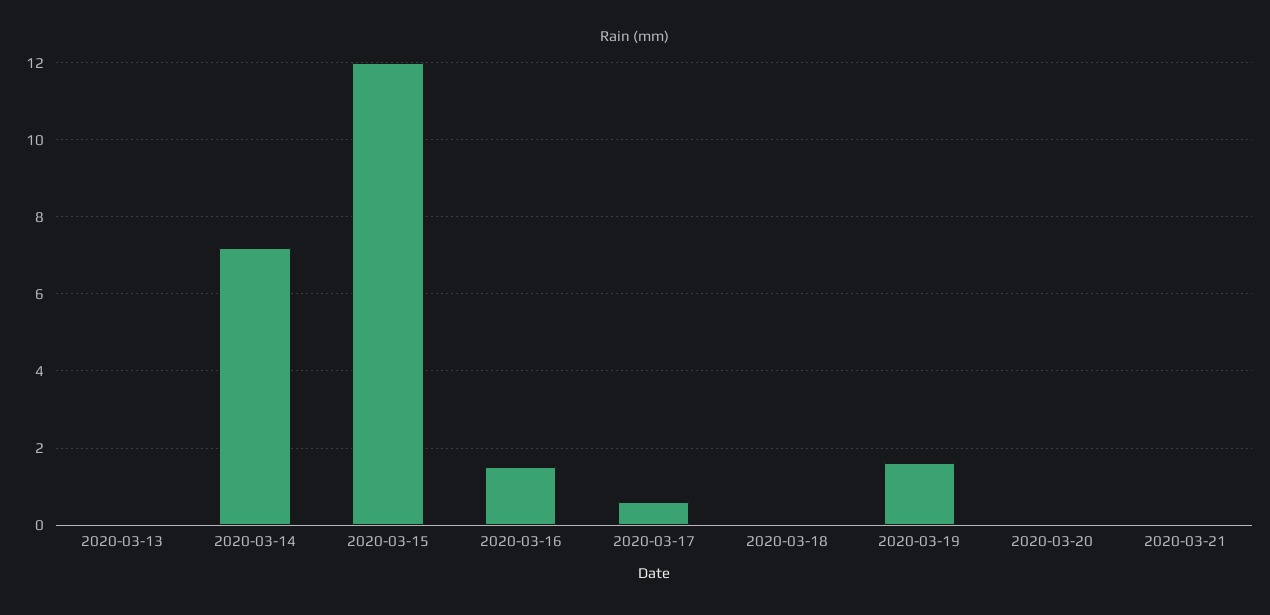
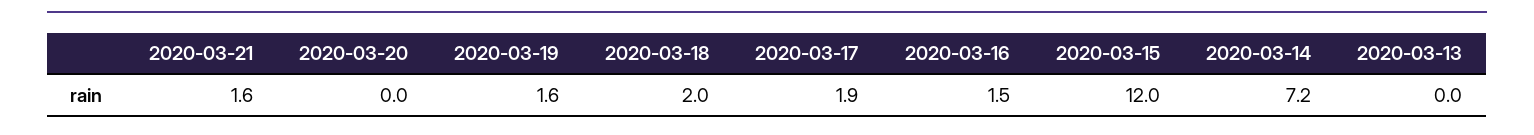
2020-03-17: 0.5 -> 1.9
2020-03-18: 0 -> 2
2020-03-21: 0 -> 1.6

